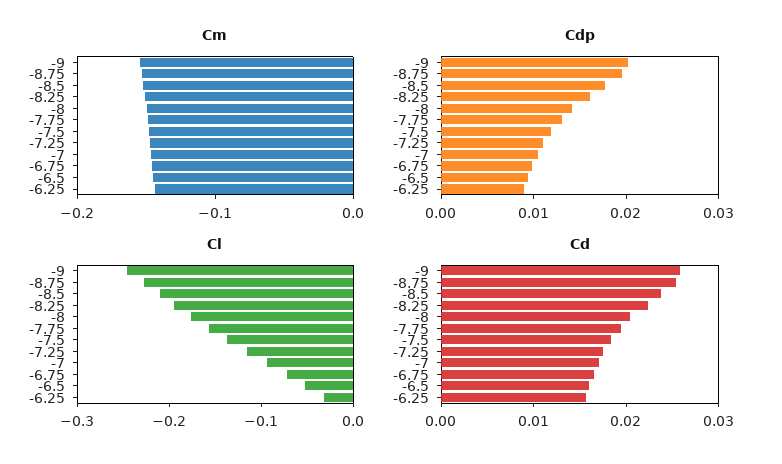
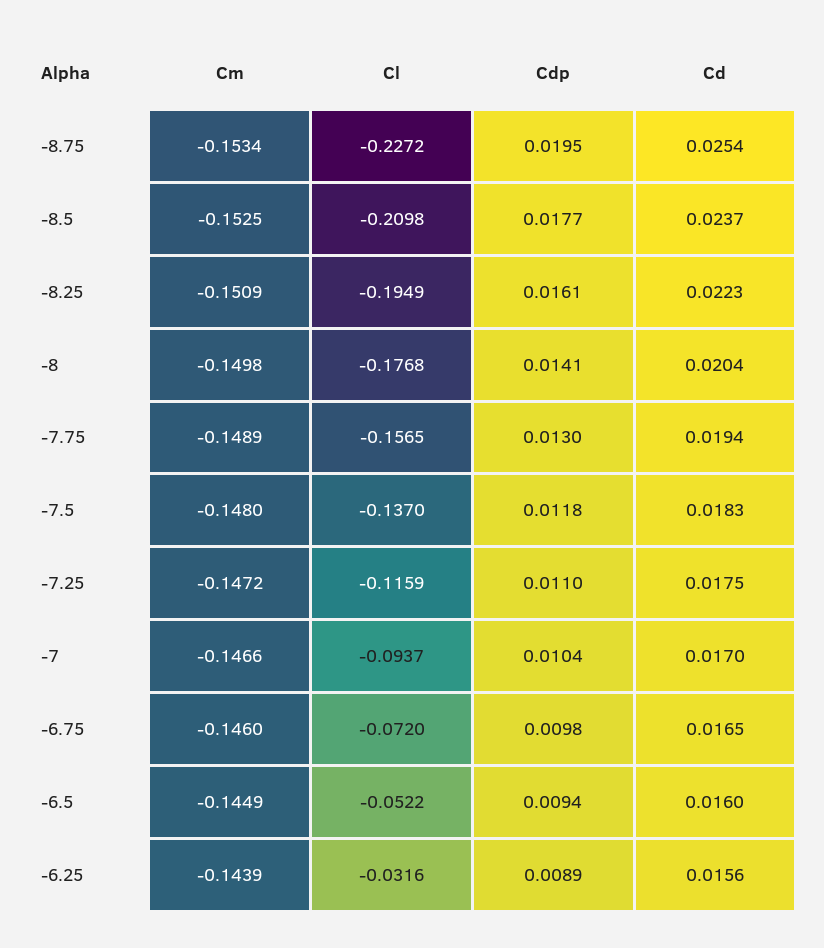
Cm, -9: -0.16 -> none
Cdp, -9: 0.02 -> none
Cl, -9: -0.24 -> none
Cd, -9: 0.026 -> none

